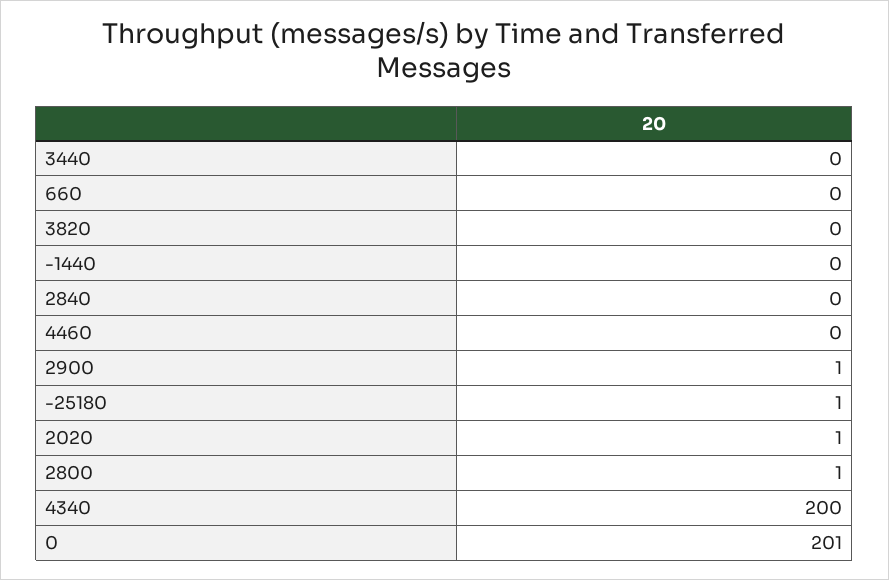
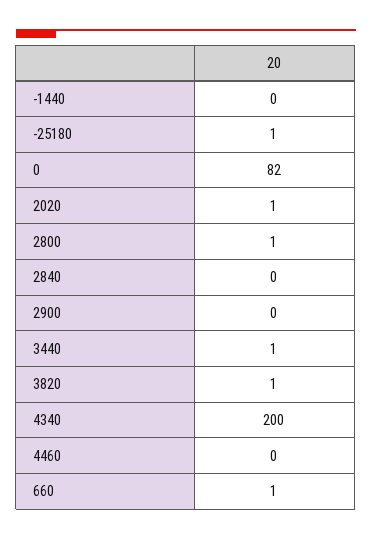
3440: 0 -> 1
660: 0 -> 1
3820: 0 -> 1
2900: 1 -> 0
0: 201 -> 82

